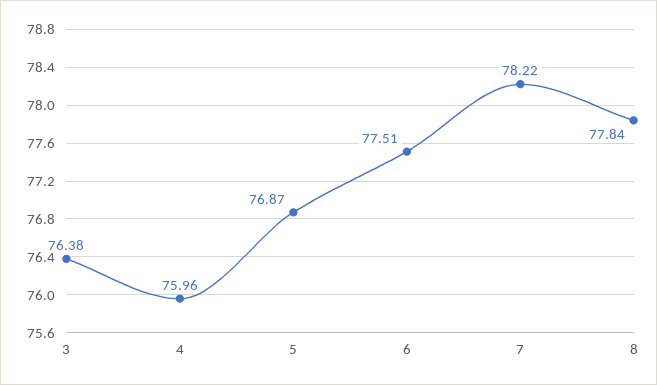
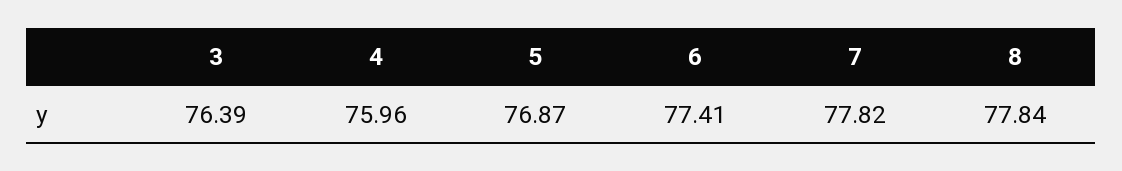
3: 76.38 -> 76.39
6: 77.51 -> 77.41
7: 78.22 -> 77.82

